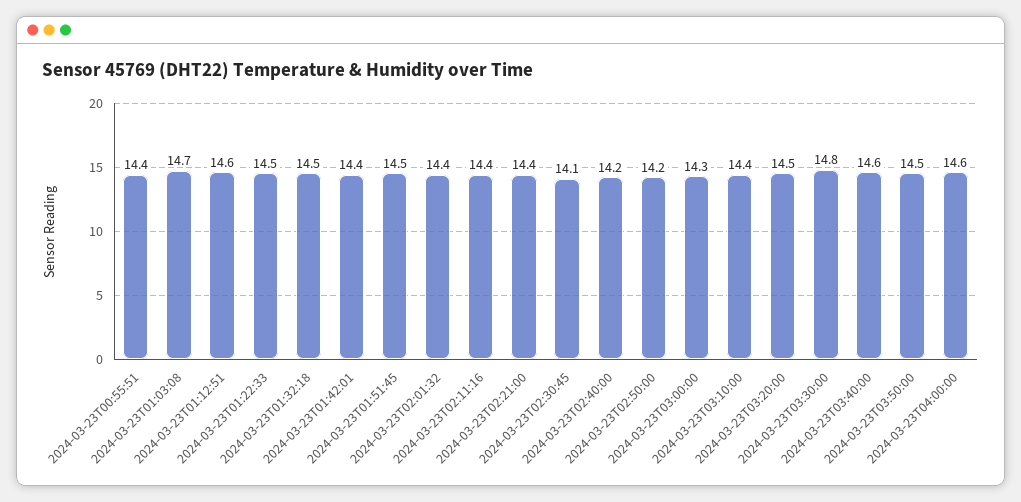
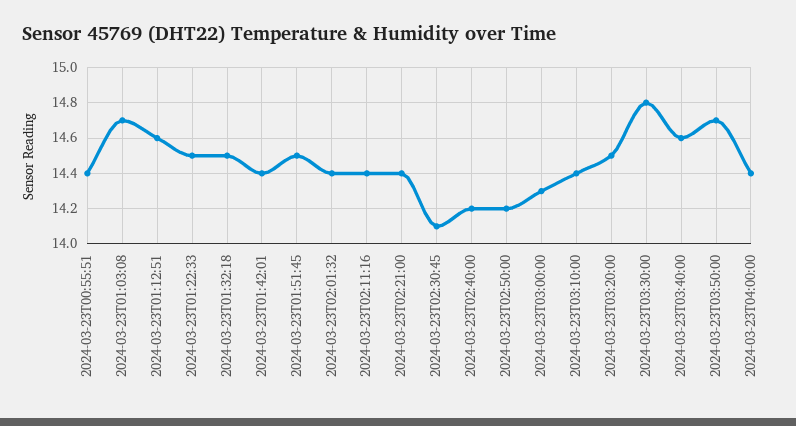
2024-03-23T03:50:00: 14.5 -> 14.7
2024-03-23T04:00:00: 14.6 -> 14.4

